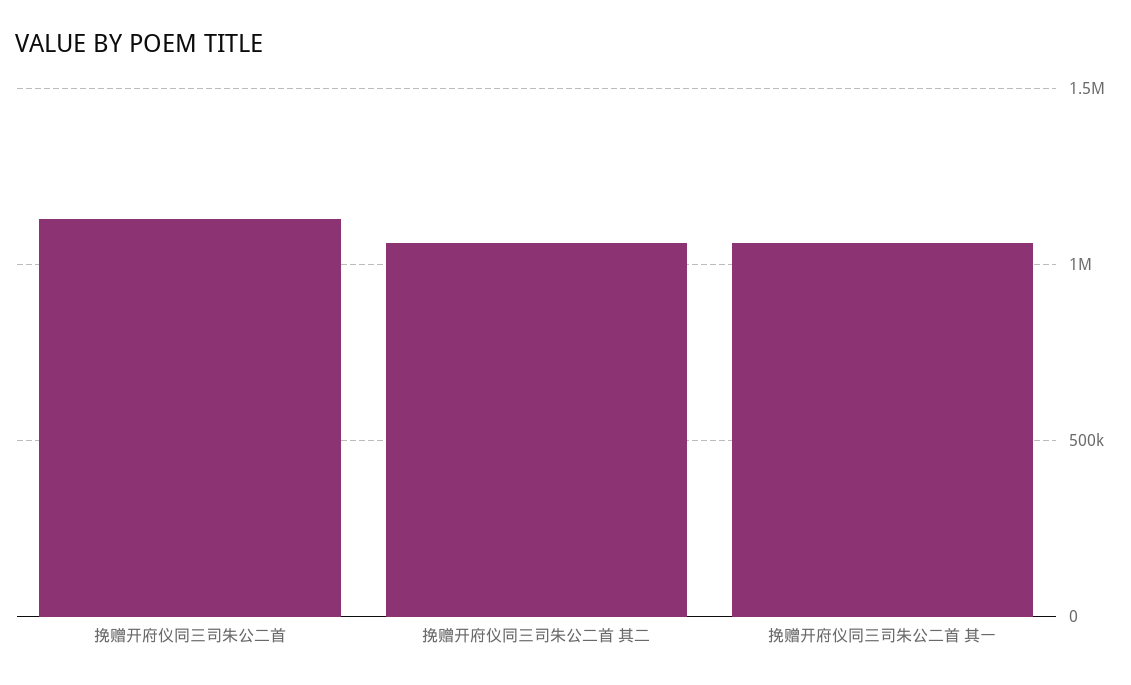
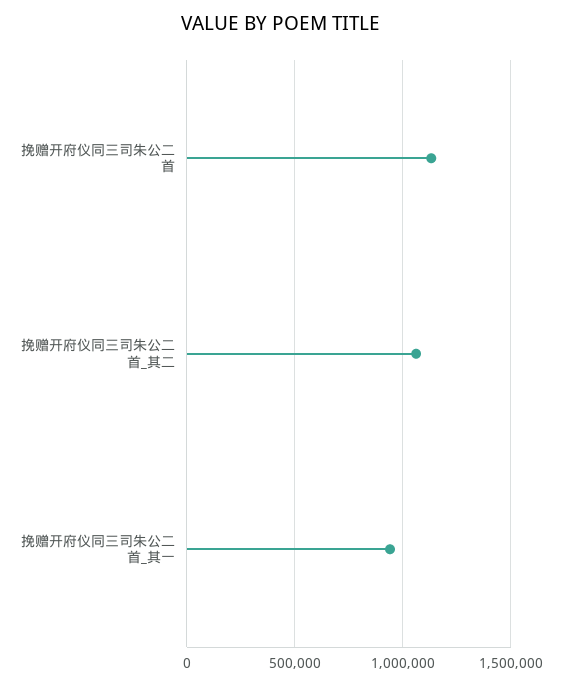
挽赠开府仪同三司朱公二首 其一: 1050000 -> 950000

